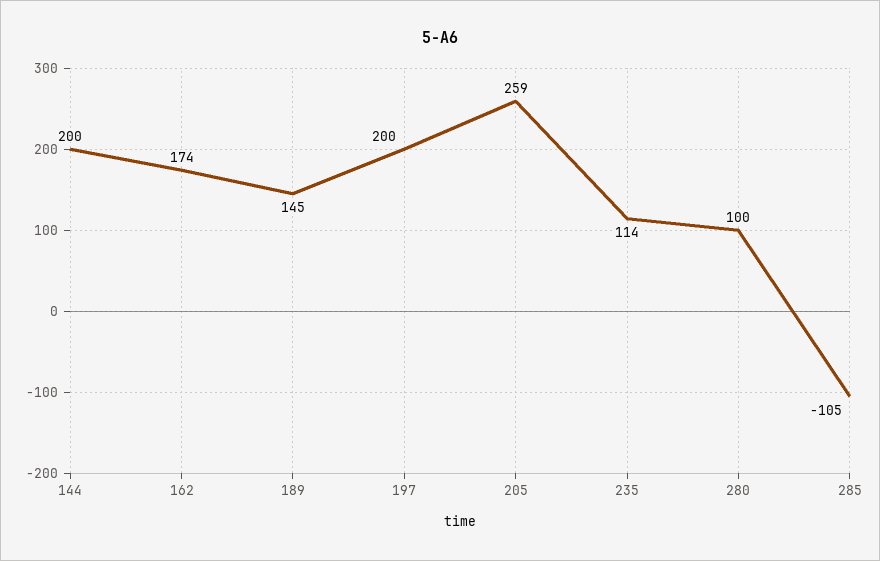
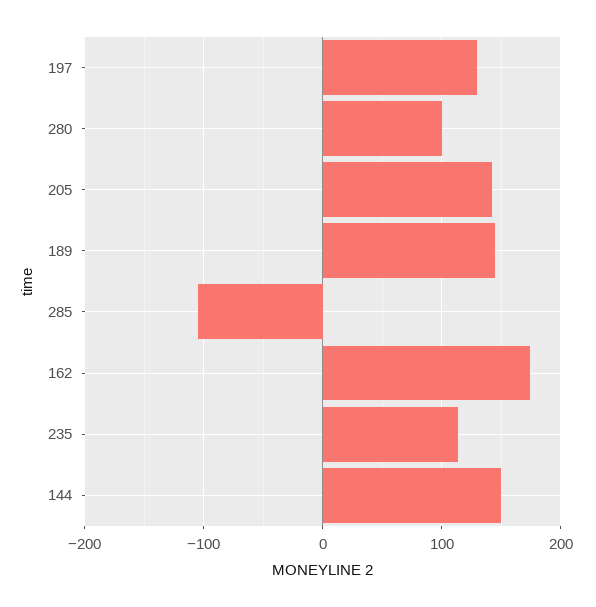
144: 200 -> 150
197: 200 -> 130
205: 259 -> 140

